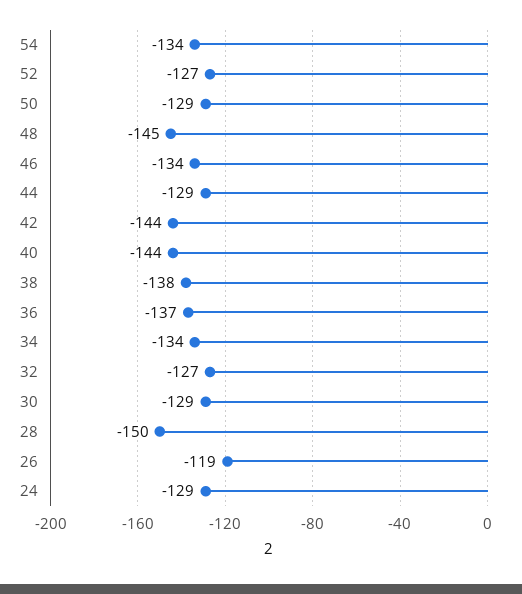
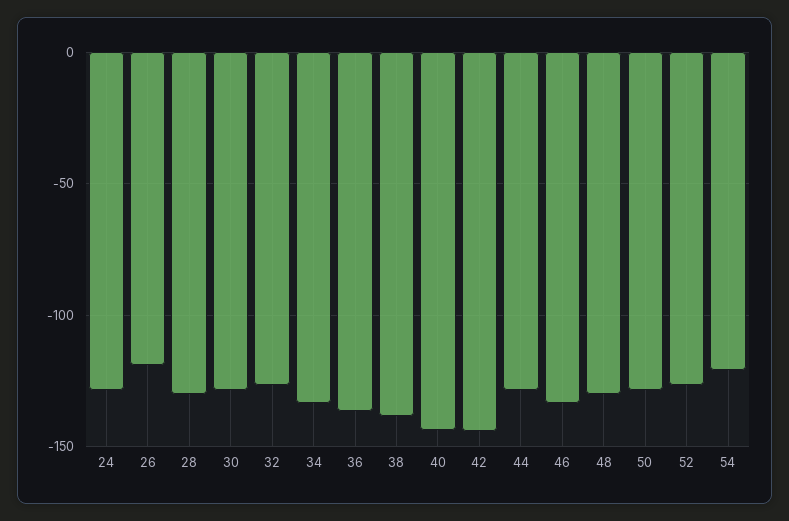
54: -134 -> -120
48: -145 -> -130
28: -150 -> -130

